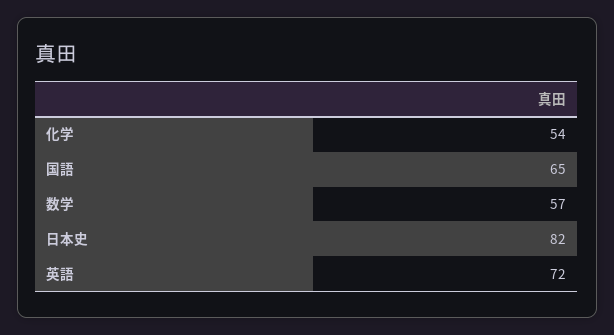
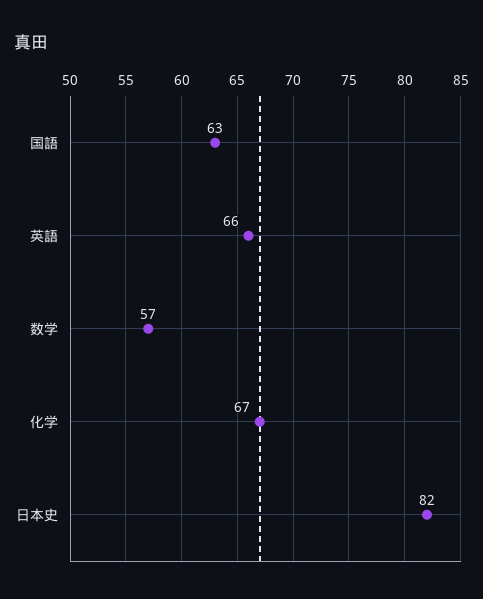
化学: 54 -> 67
国語: 65 -> 63
英語: 72 -> 66

